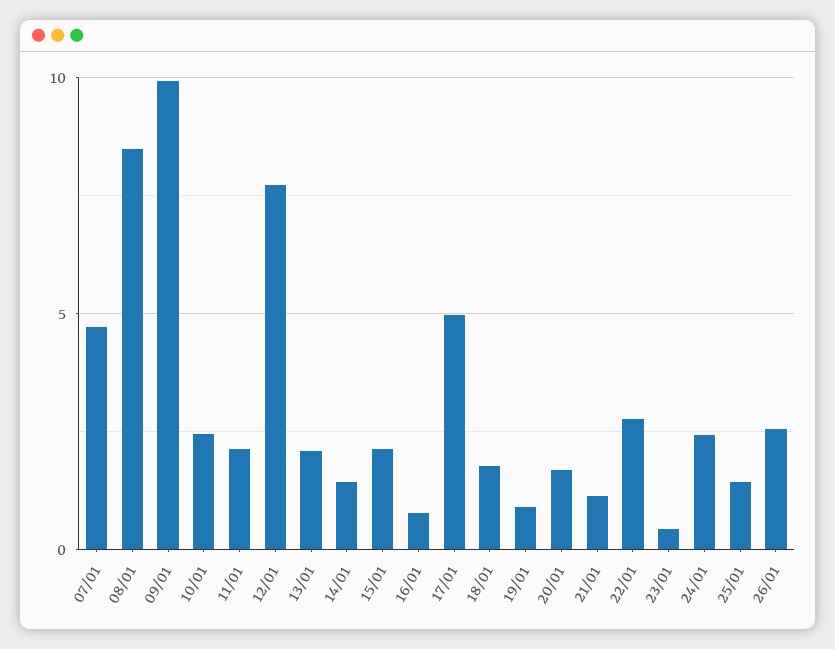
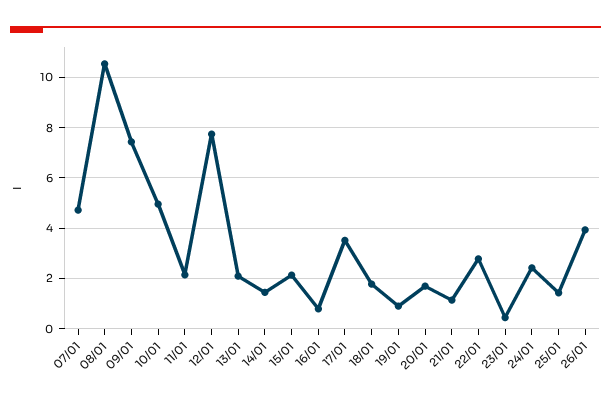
08/01: 8.5 -> 10.5
09/01: 10 -> 7.5
10/01: 2.5 -> 5
17/01: 5 -> 3.5
26/01: 2.5 -> 4

